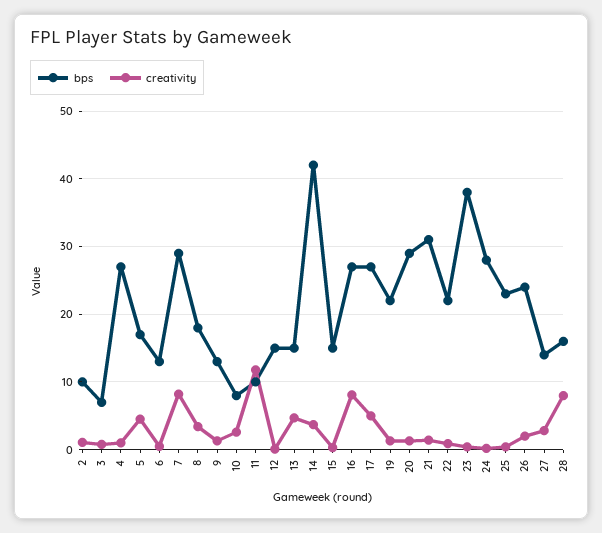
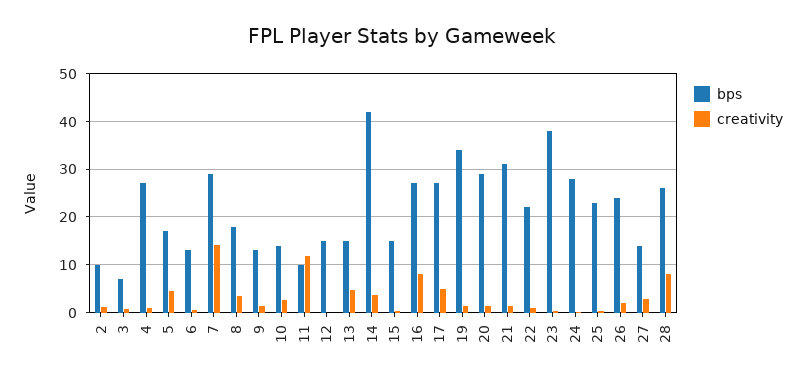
creativity, 7: 8 -> 14
bps, 10: 8 -> 14
bps, 19: 22 -> 34
bps, 28: 16 -> 26

